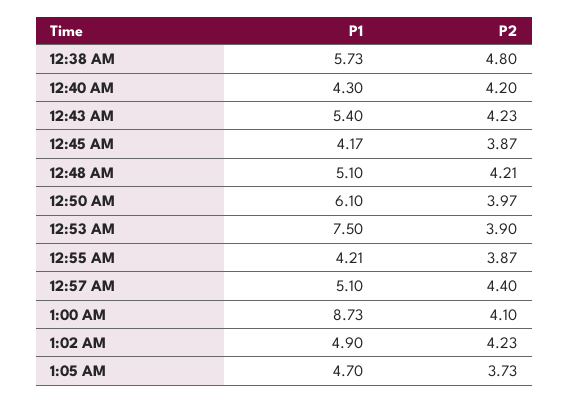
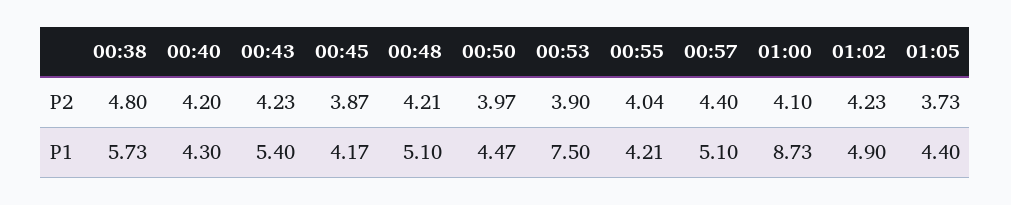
P1, 12:50 AM: 6.1 -> 4.47
P2, 12:55 AM: 3.87 -> 4.04
P1, 1:05 AM: 4.7 -> 4.4

